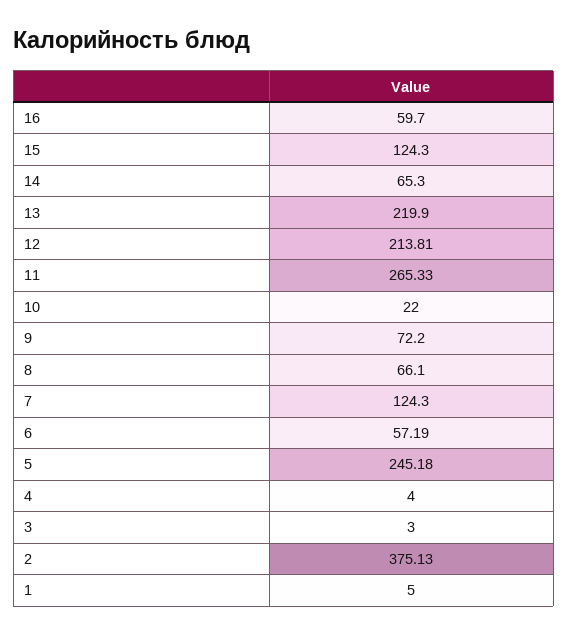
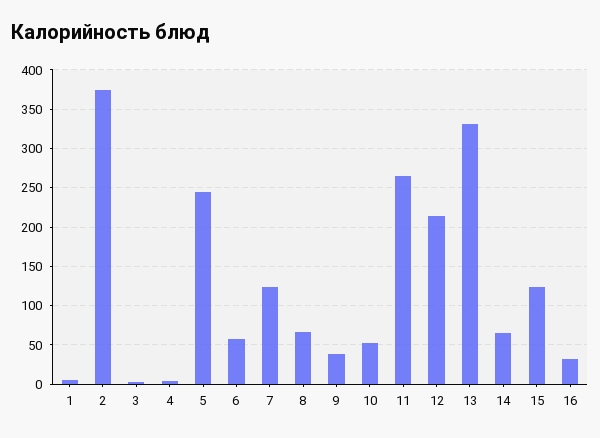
16: 59.7 -> 30
13: 219.9 -> 330
10: 22 -> 50
9: 72.2 -> 40

